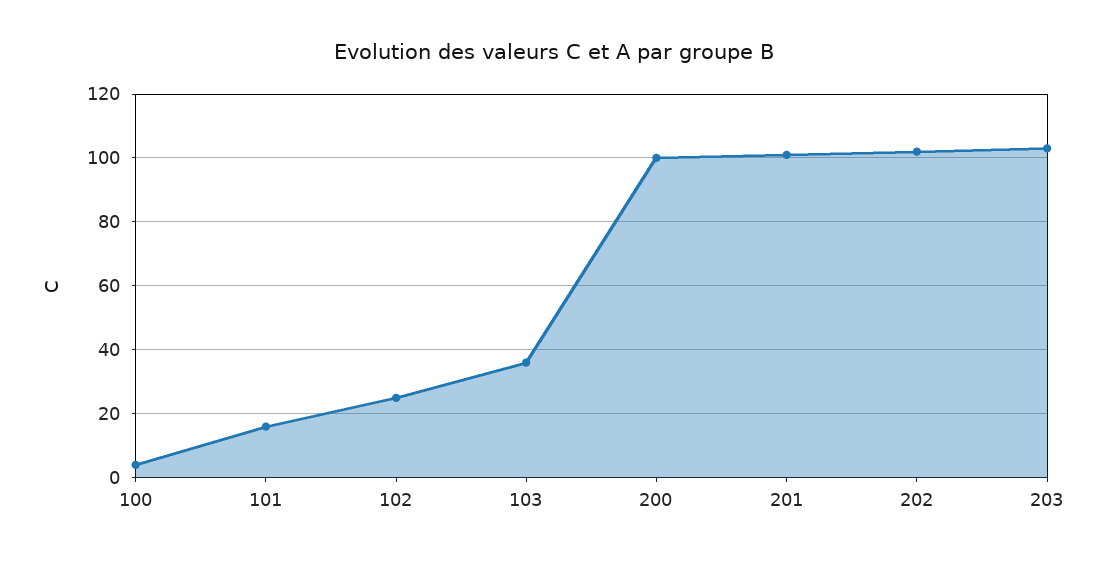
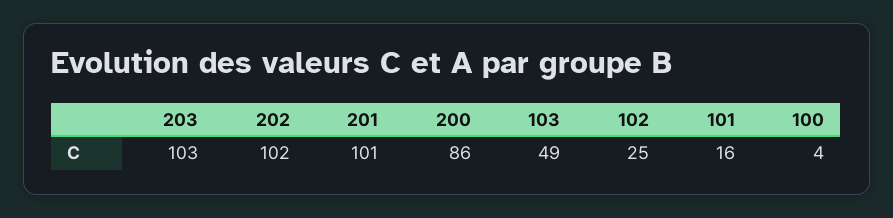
103: 35 -> 49
200: 100 -> 86

